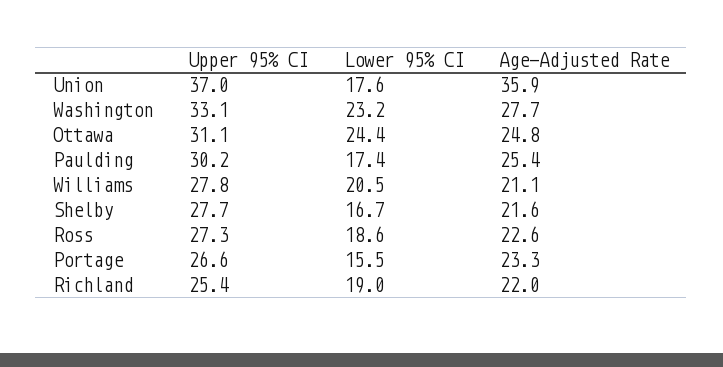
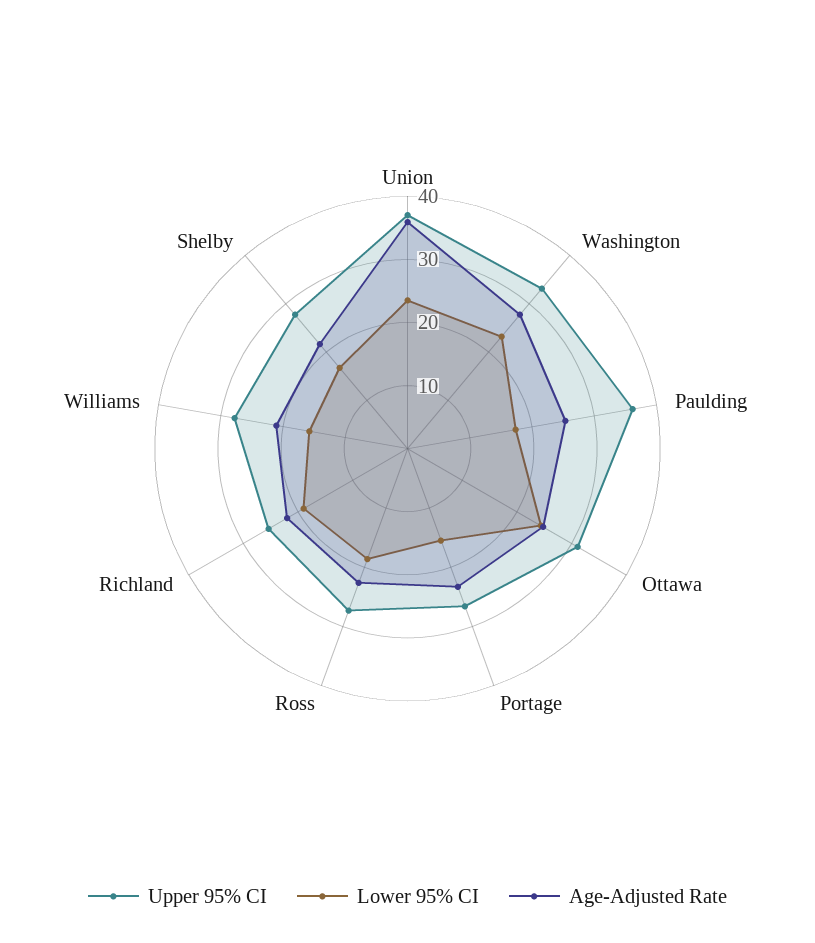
Lower 95% CI, Union: 17.6 -> 24
Upper 95% CI, Paulding: 30.2 -> 36
Lower 95% CI, Williams: 20.5 -> 16

